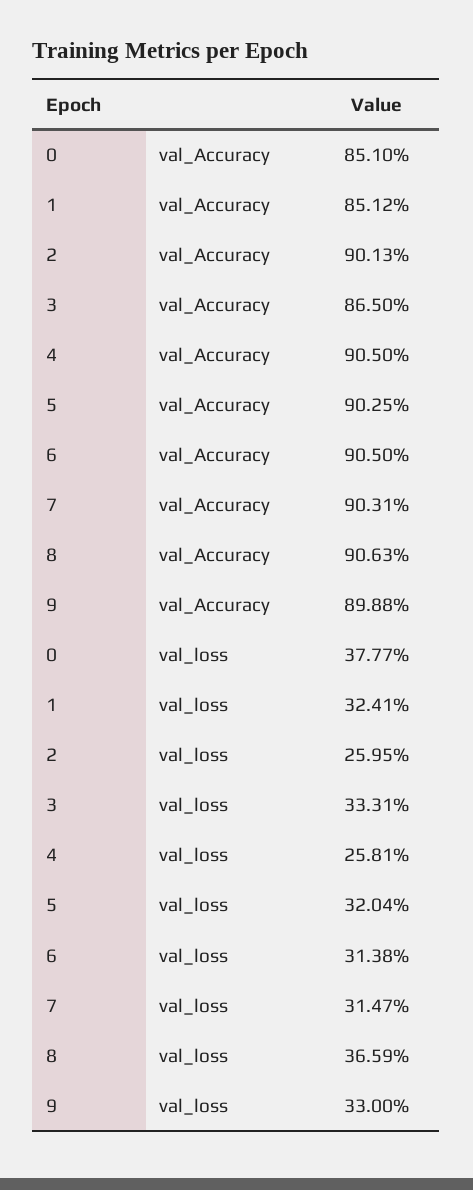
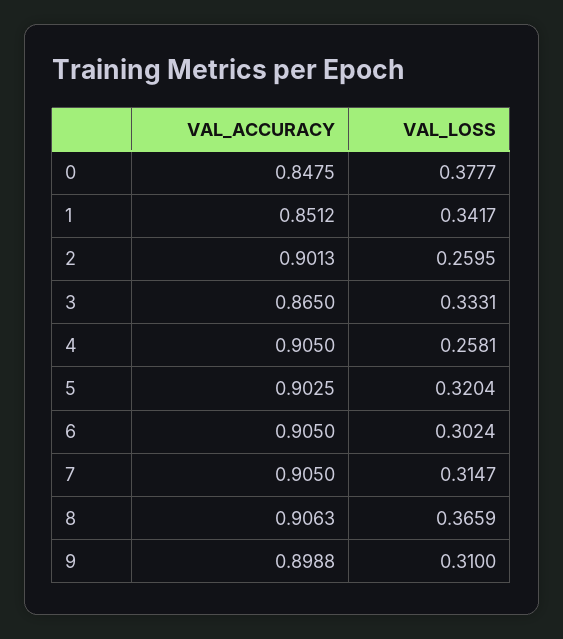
0, val_Accuracy: 0.851 -> 0.8475
7, val_Accuracy: 0.9031 -> 0.905
1, val_loss: 0.3241 -> 0.3417
6, val_loss: 0.3138 -> 0.3024
9, val_loss: 0.33 -> 0.31

